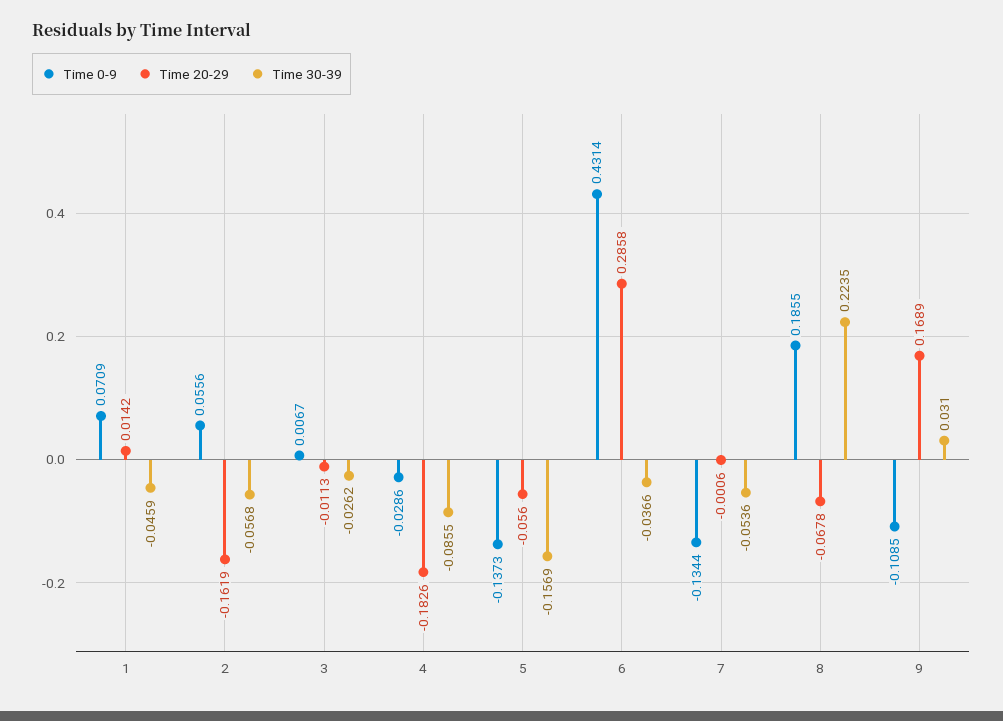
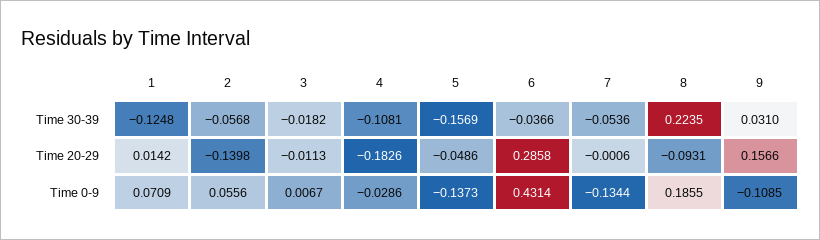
Time 30-39, 1: -0.0459 -> -0.1248
Time 20-29, 2: -0.1619 -> -0.1398
Time 30-39, 3: -0.0262 -> -0.0182
Time 30-39, 4: -0.0855 -> -0.1081
Time 20-29, 5: -0.056 -> -0.0486
Time 20-29, 8: -0.0678 -> -0.0931
Time 20-29, 9: 0.1689 -> 0.1566

